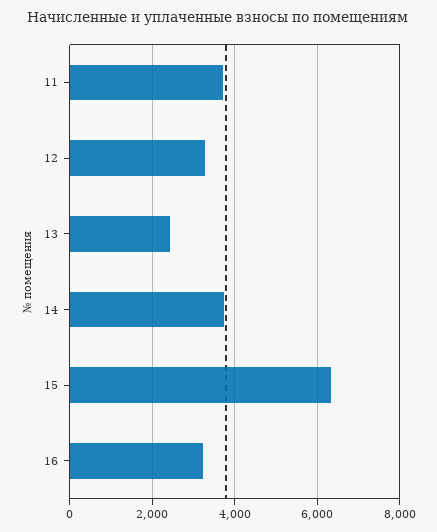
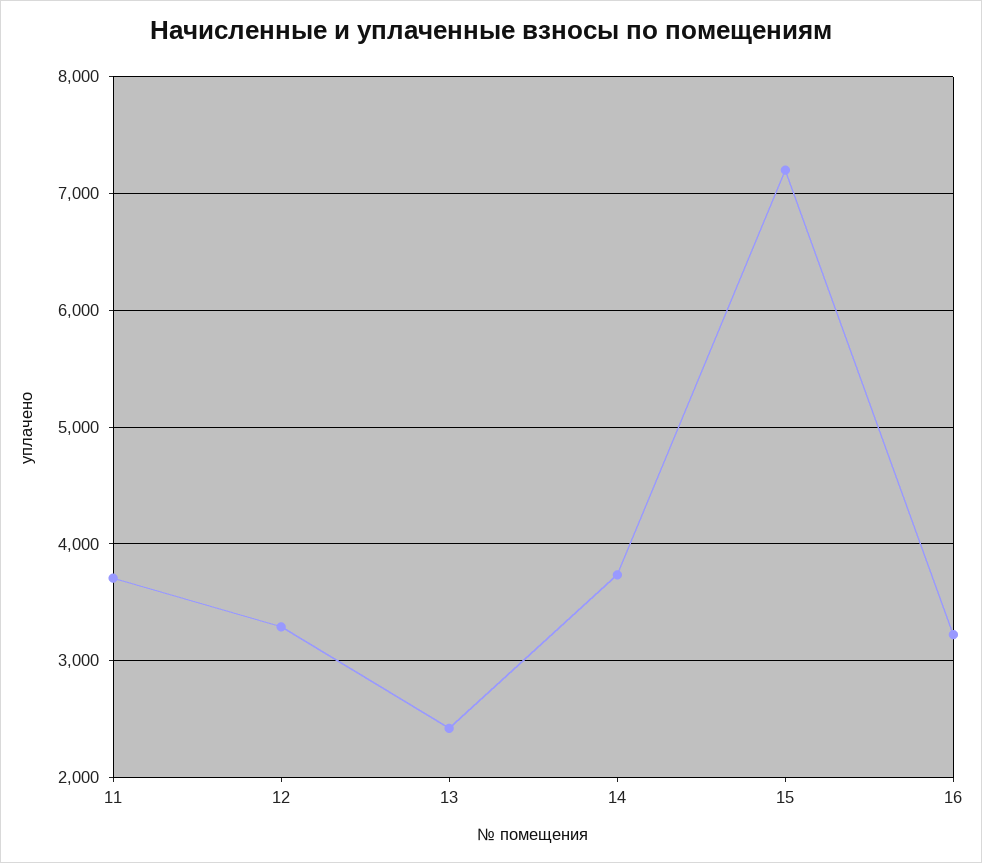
15: 6400 -> 7200

